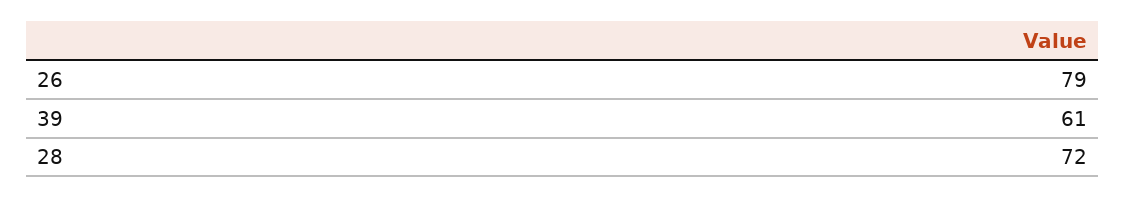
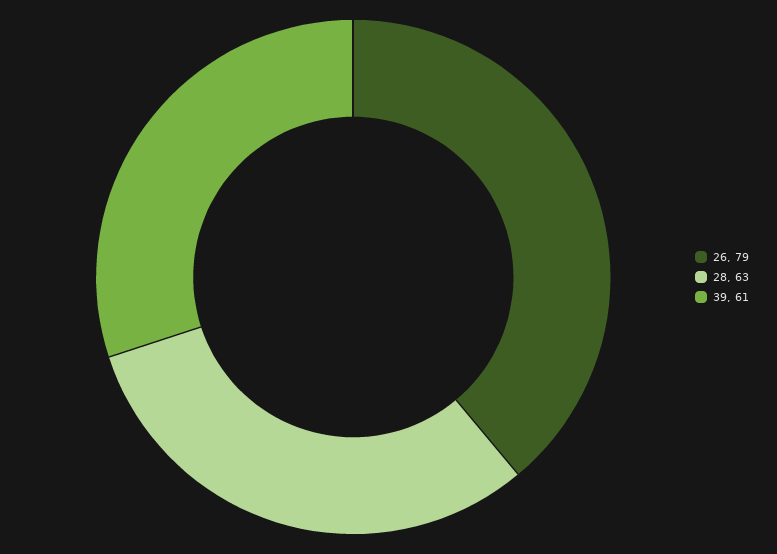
28: 72 -> 63

